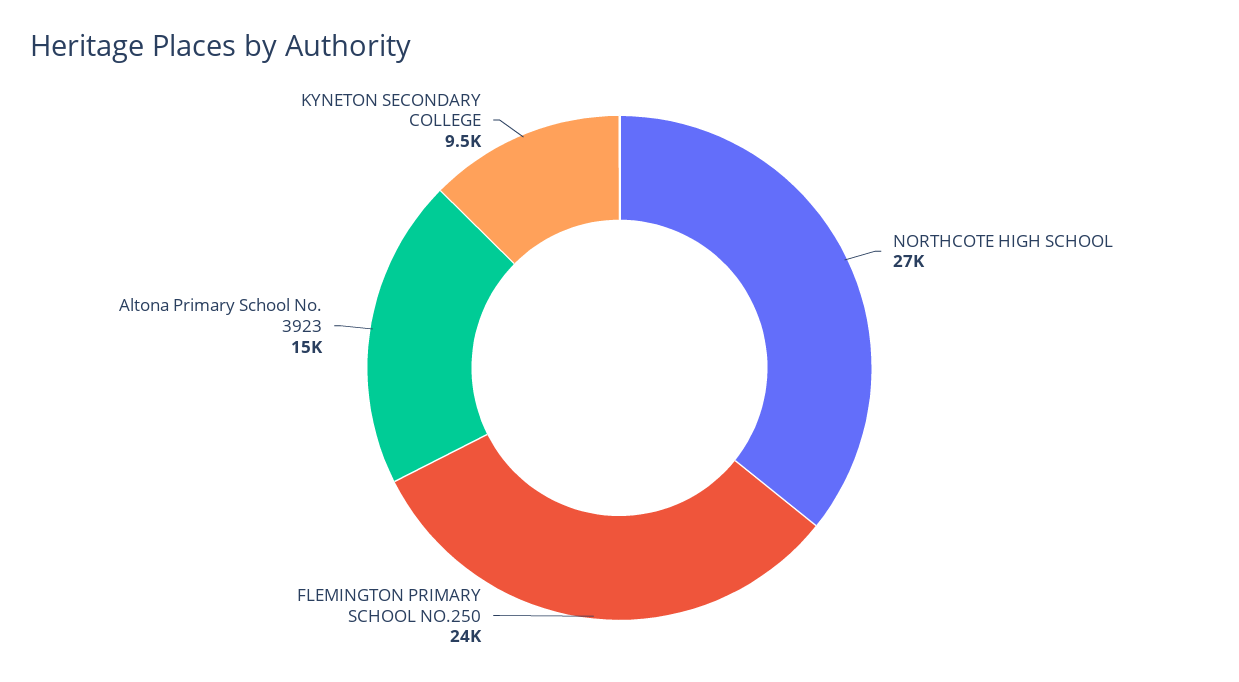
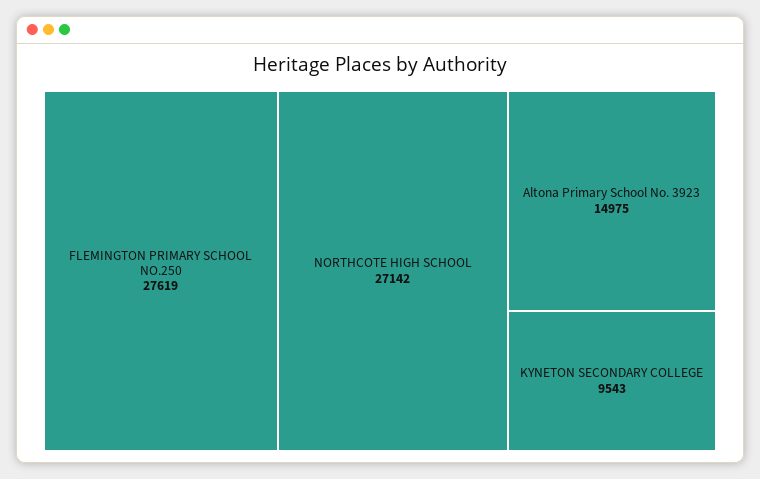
FLEMINGTON PRIMARY SCHOOL NO.250: 24000 -> 27619

